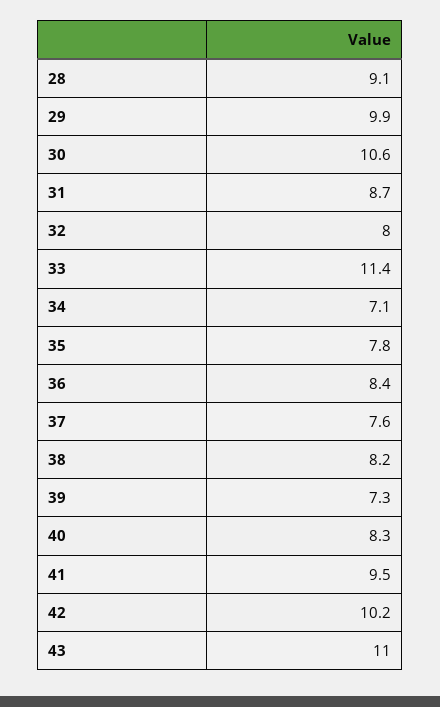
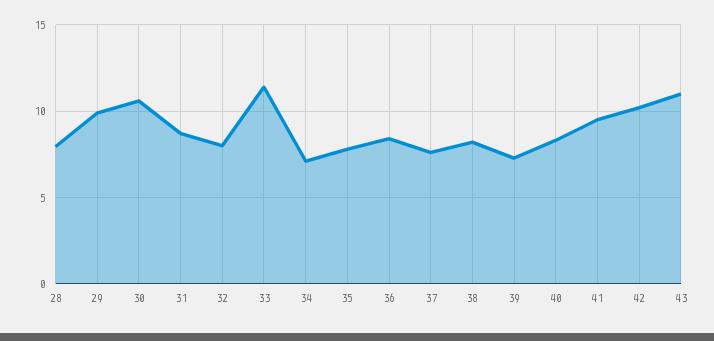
28: 9.1 -> 8

